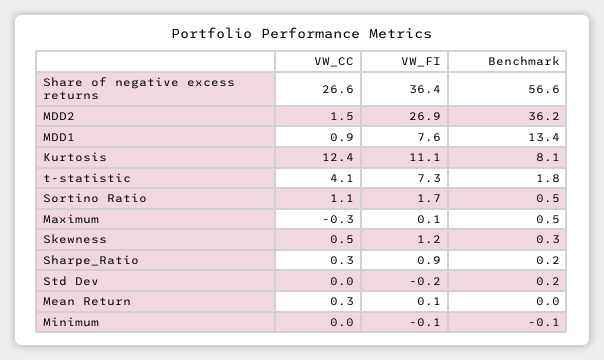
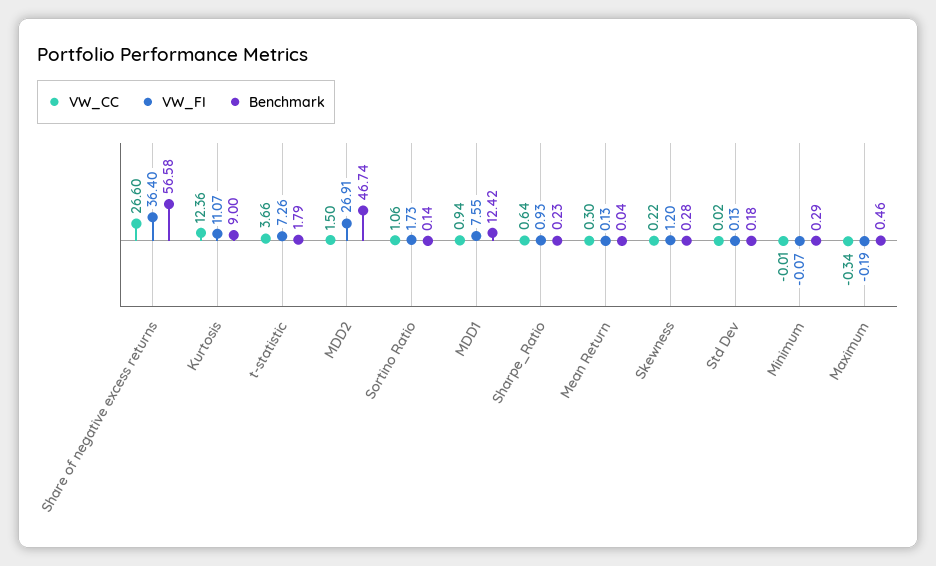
Benchmark, MDD2: 36.2 -> 46.74
Benchmark, MDD1: 13.4 -> 12.42
Benchmark, Kurtosis: 8.1 -> 9
VW_CC, t-statistic: 4.1 -> 3.66
Benchmark, Sortino Ratio: 0.5 -> 0.14
VW_FI, Maximum: 0.1 -> -0.19
VW_CC, Skewness: 0.5 -> 0.22
VW_CC, Sharpe_Ratio: 0.3 -> 0.64
VW_FI, Std Dev: -0.2 -> 0.13
Benchmark, Minimum: -0.1 -> 0.29

